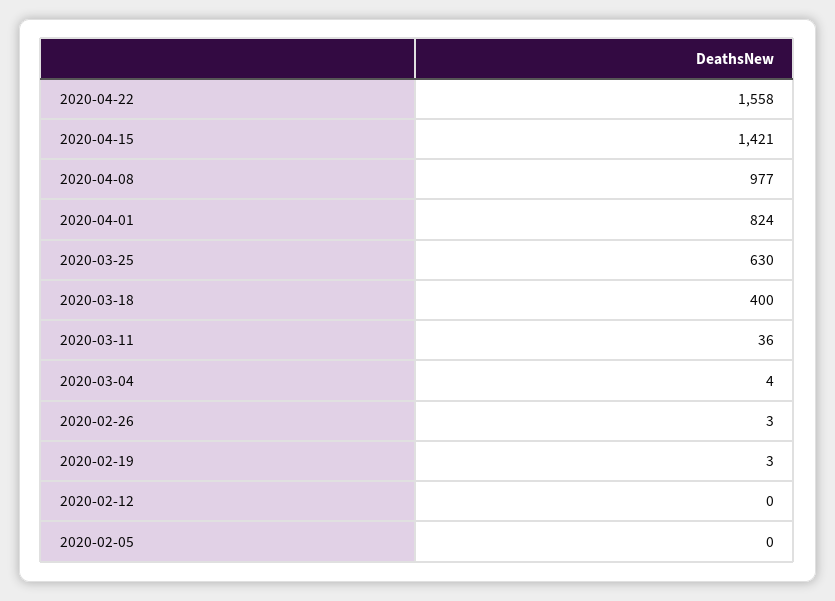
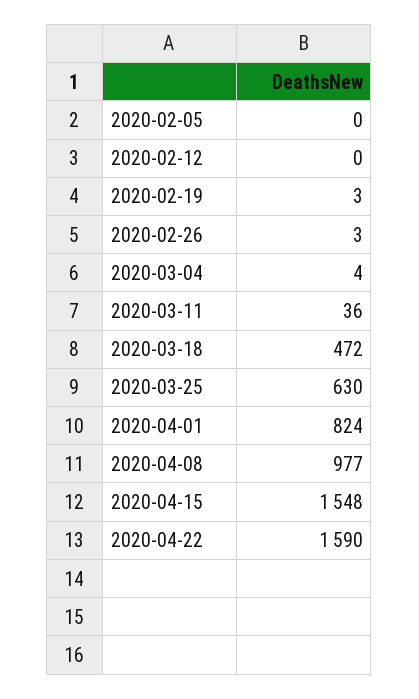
2020-04-22: 1558 -> 1590
2020-04-15: 1421 -> 1548
2020-03-18: 400 -> 472

